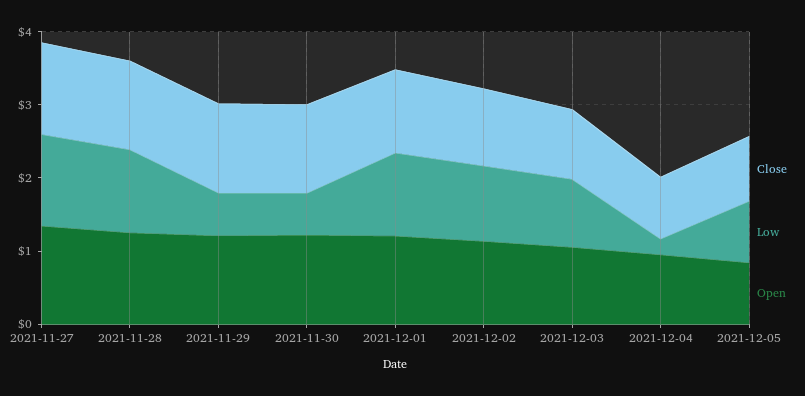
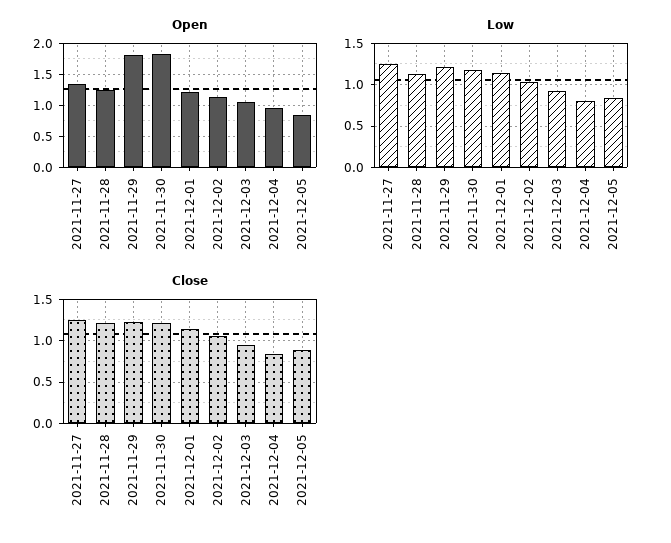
Low, 2021-11-29: 0.6 -> 1.2
Open, 2021-11-29: 1.2 -> 1.8
Low, 2021-11-30: 0.6 -> 1.2
Open, 2021-11-30: 1.2 -> 1.8
Low, 2021-12-04: 0.2 -> 0.8

